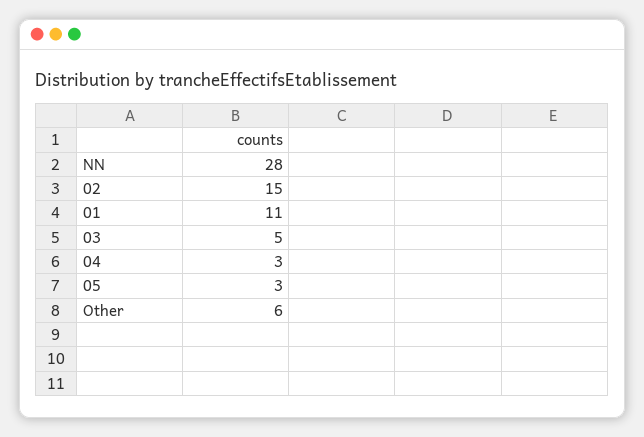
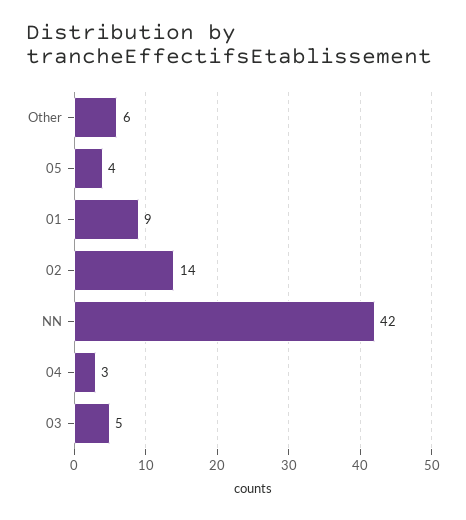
NN: 28 -> 42
02: 15 -> 14
01: 11 -> 9
05: 3 -> 4

